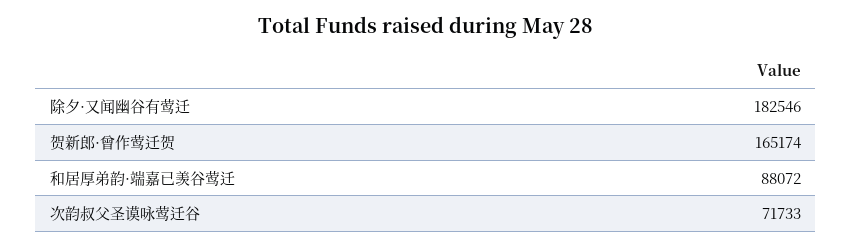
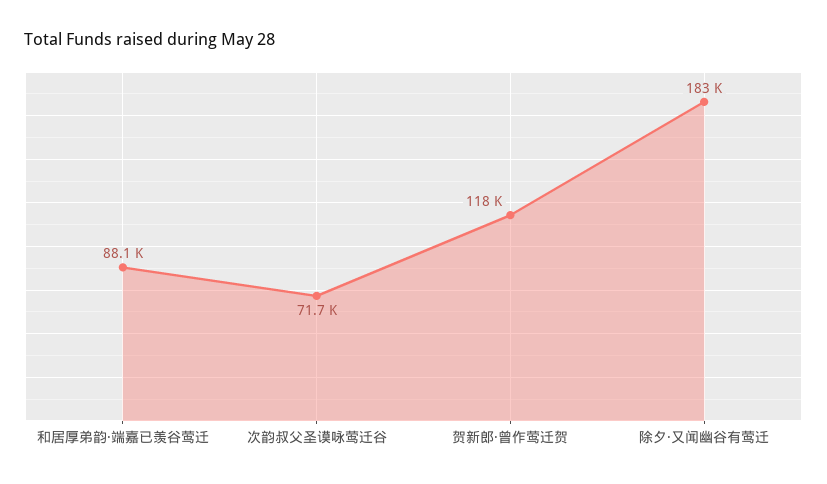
贺新郎·曾作莺迁贺: 165174 -> 118000

